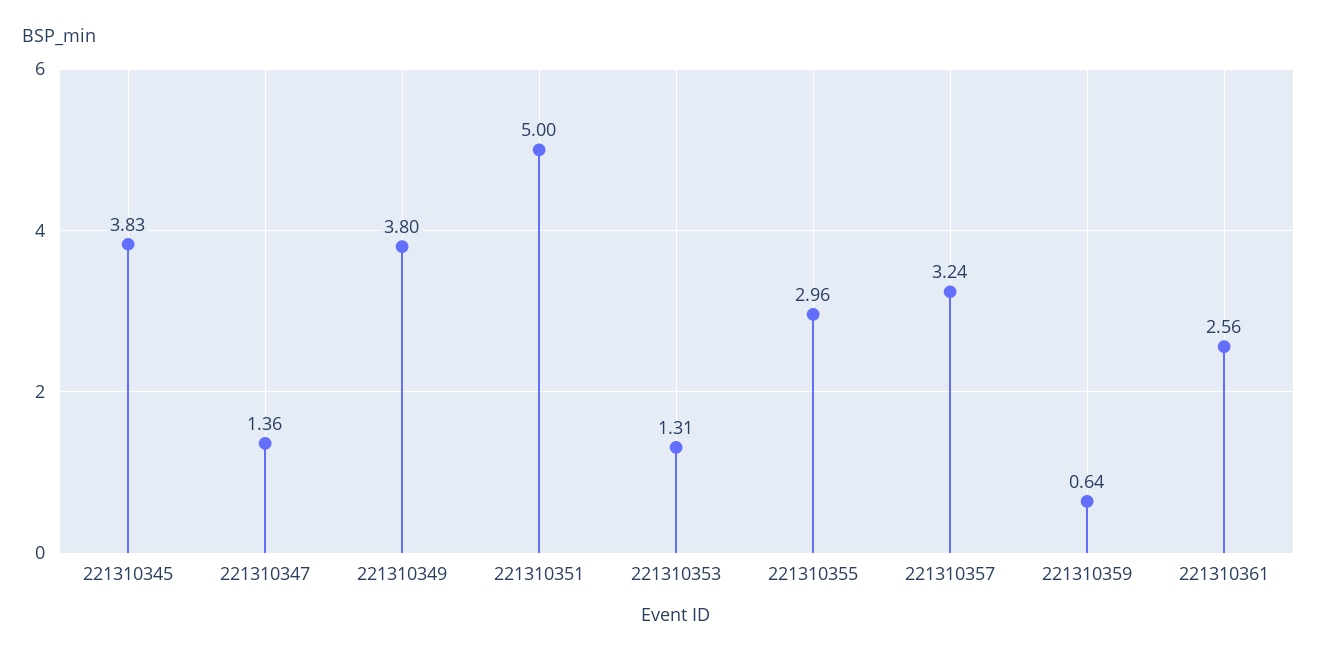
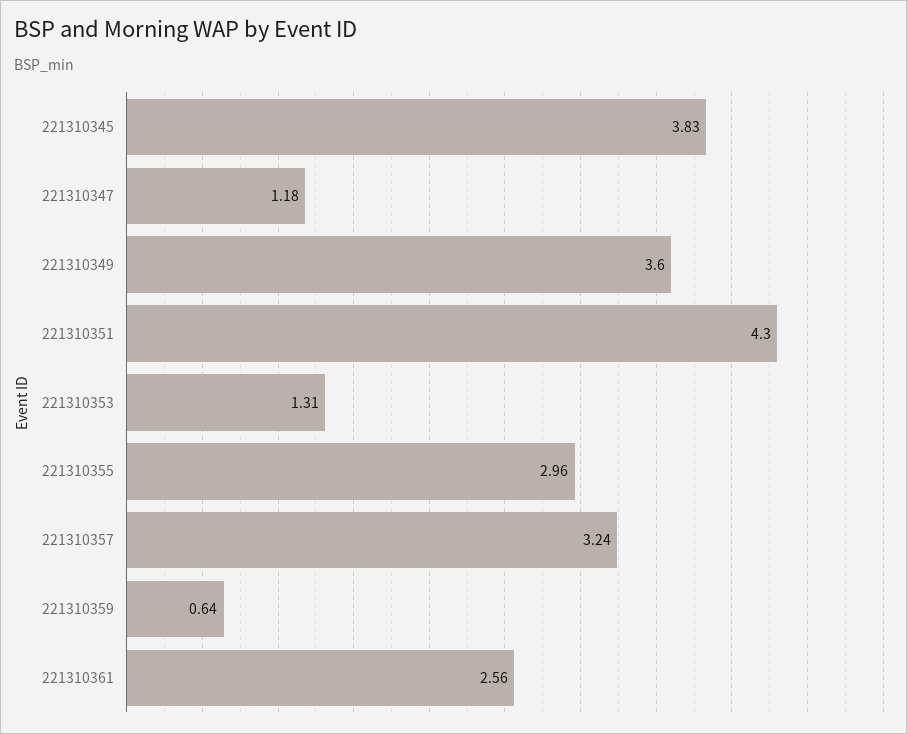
221310347: 1.36 -> 1.18
221310349: 3.8 -> 3.6
221310351: 5 -> 4.3

